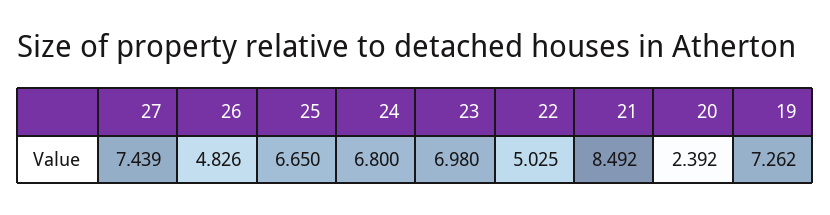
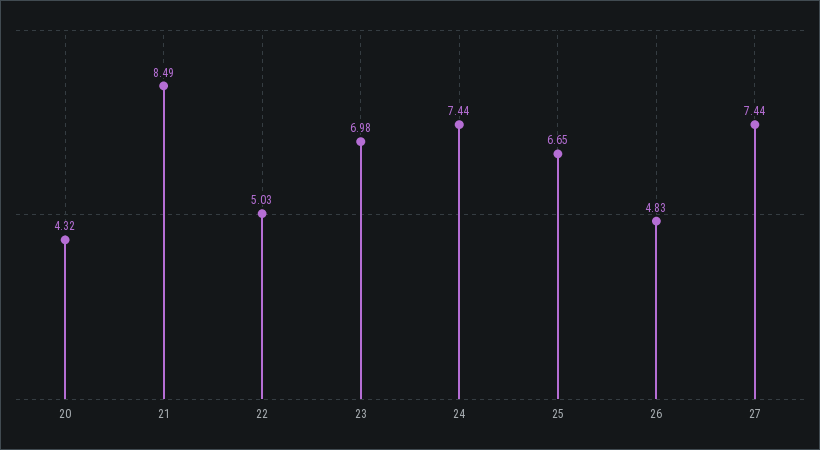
24: 6.8 -> 7.44
20: 2.392 -> 4.32
19: 7.262 -> none

